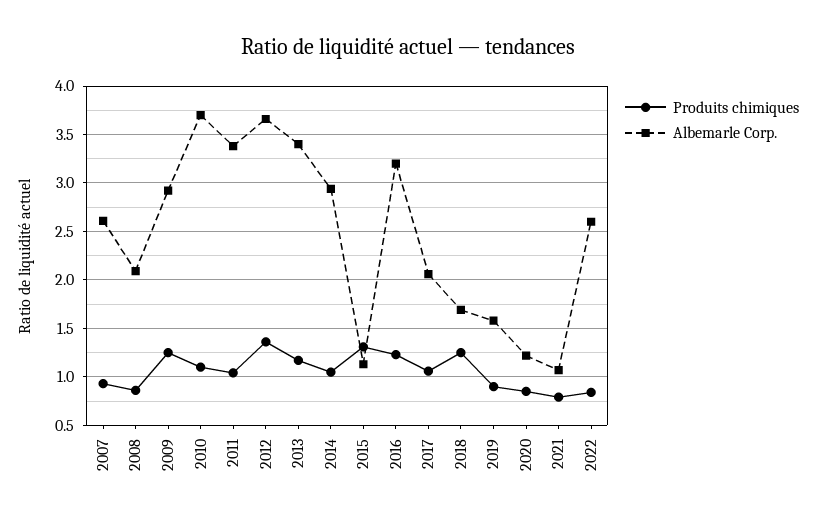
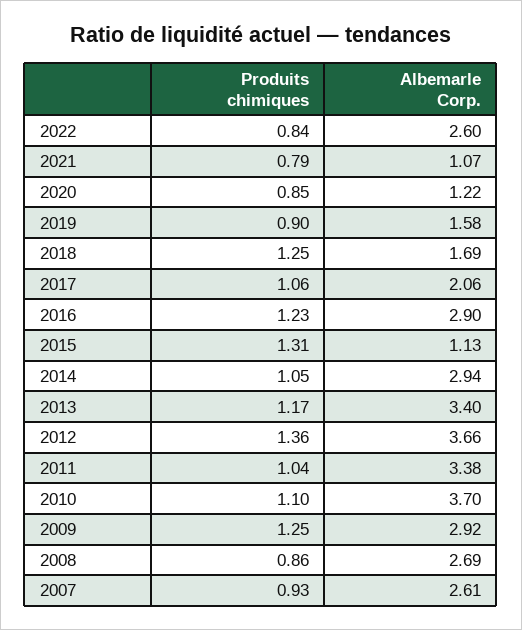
Albemarle Corp., 2008: 2.1 -> 2.69
Albemarle Corp., 2016: 3.2 -> 2.9

